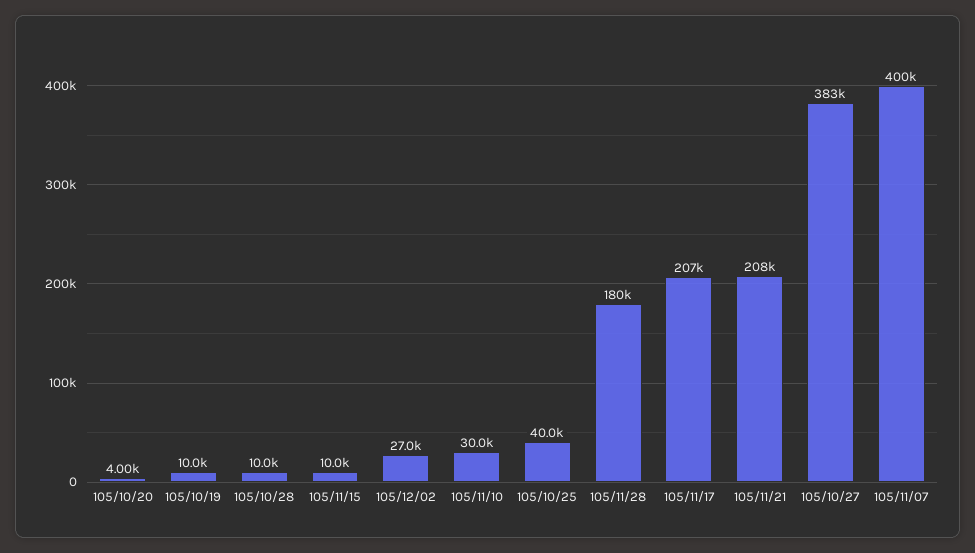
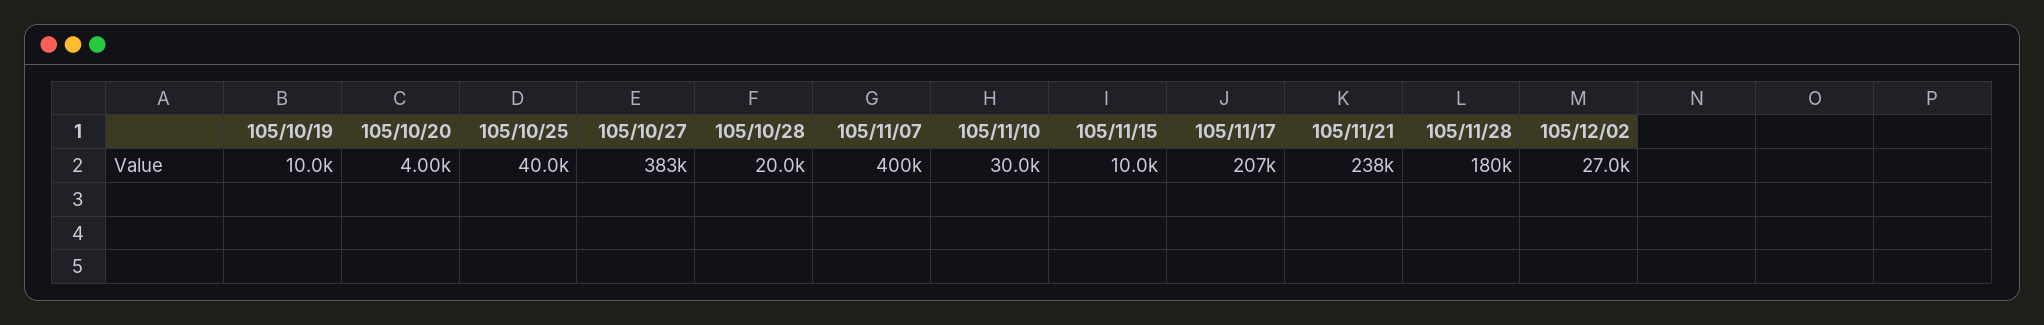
105/10/28: 10000 -> 20000
105/11/21: 208000 -> 238000

